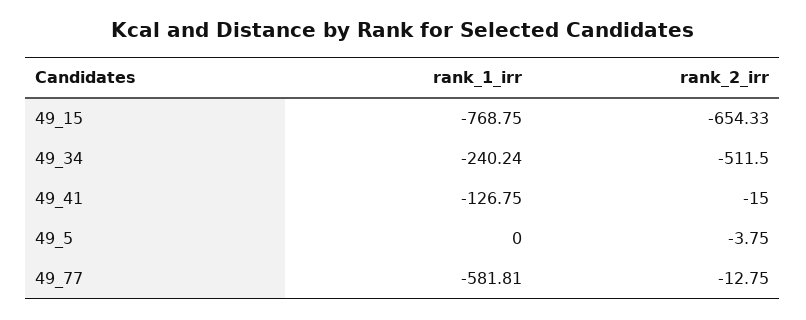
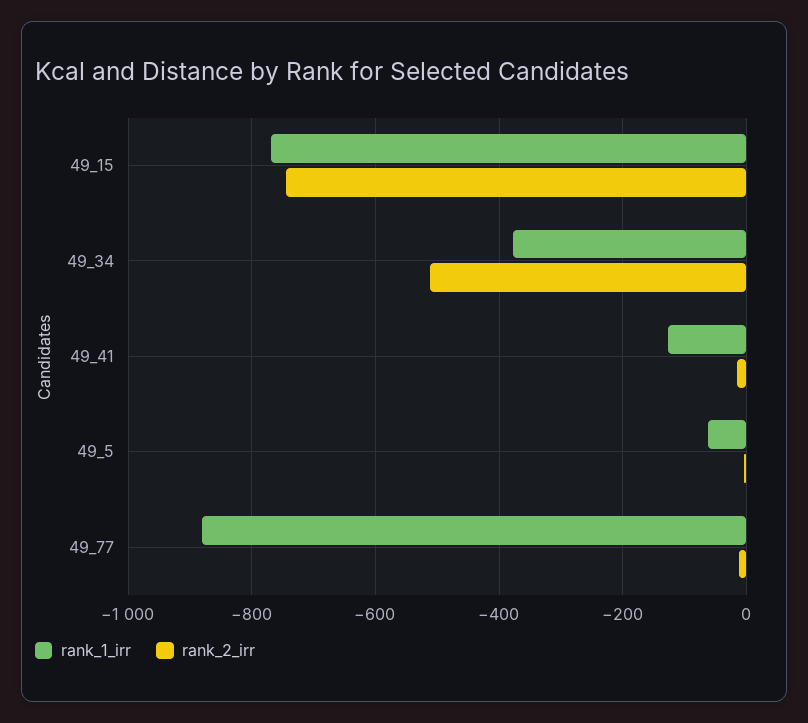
rank_2_irr, 49_15: -654.33 -> -740
rank_1_irr, 49_34: -240.24 -> -380
rank_1_irr, 49_5: 0 -> -60
rank_1_irr, 49_77: -581.81 -> -880

